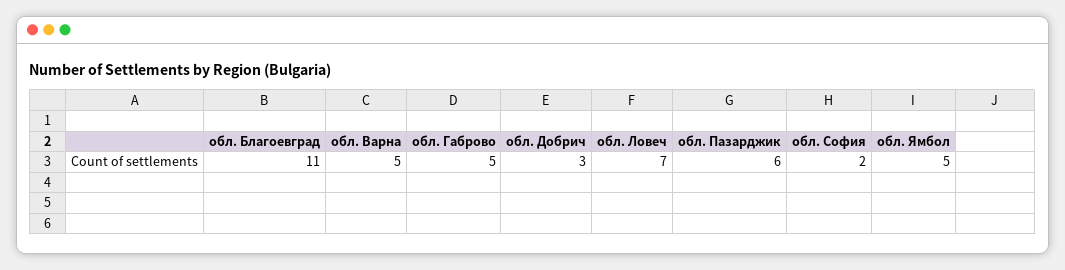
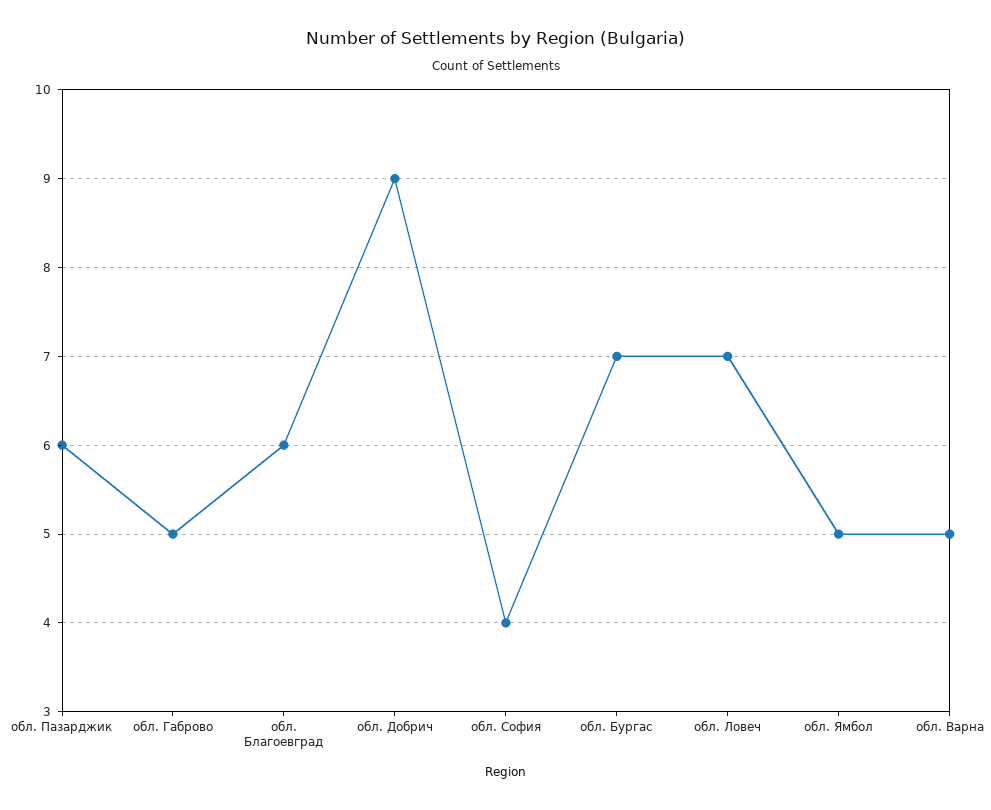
обл. Благоевград: 11 -> 6
обл. Добрич: 3 -> 9
обл. София: 2 -> 4
обл. Бургас: none -> 7

